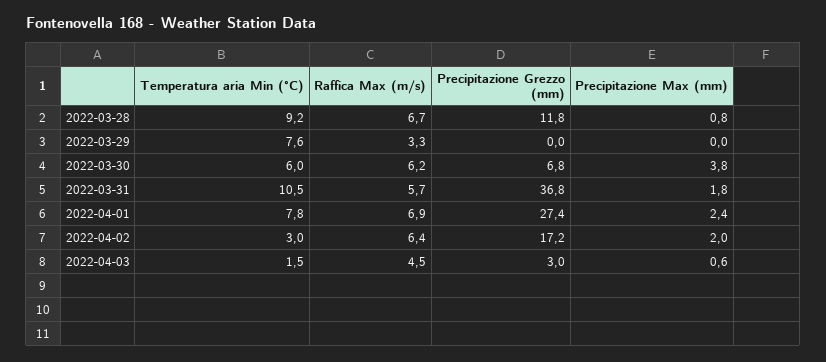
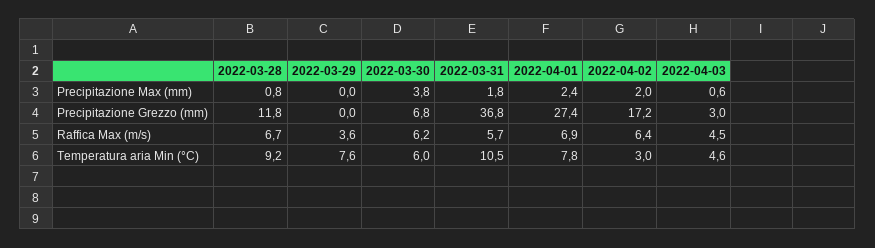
Raffica Max (m/s), 2022-03-29: 3.3 -> 3.6
Temperatura aria Min (°C), 2022-04-03: 1.5 -> 4.6

